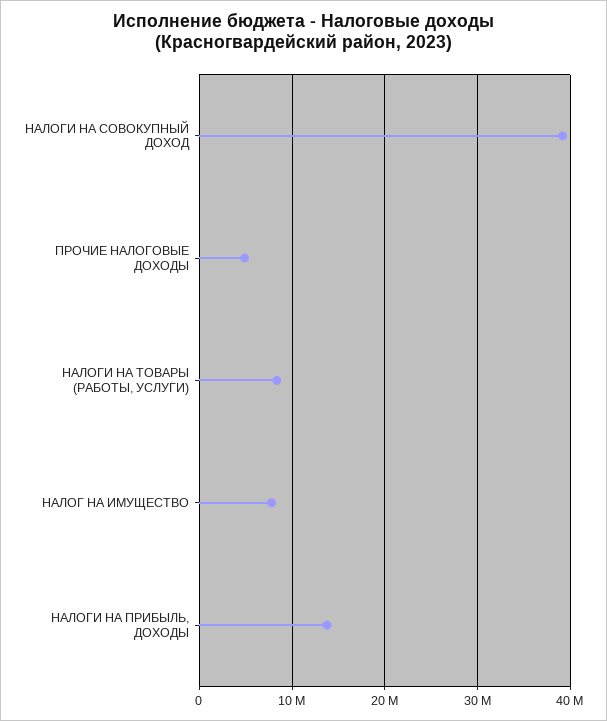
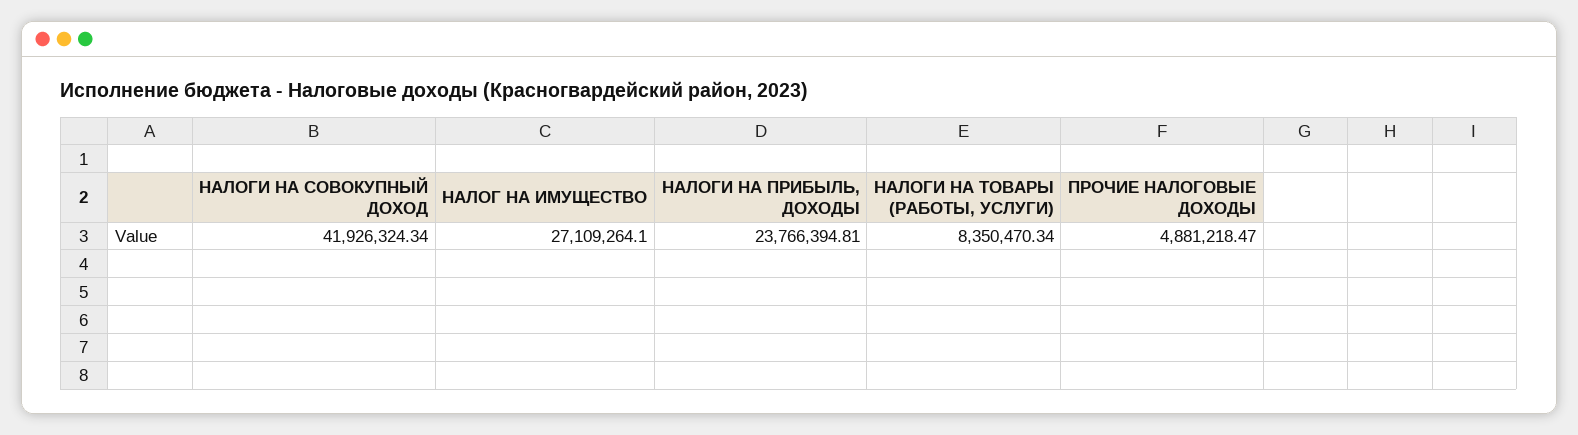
НАЛОГИ НА СОВОКУПНЫЙ ДОХОД: 39000000 -> 41926324.34
НАЛОГ НА ИМУЩЕСТВО: 8000000 -> 27109264.1
НАЛОГИ НА ПРИБЫЛЬ, ДОХОДЫ: 14000000 -> 23766394.81

